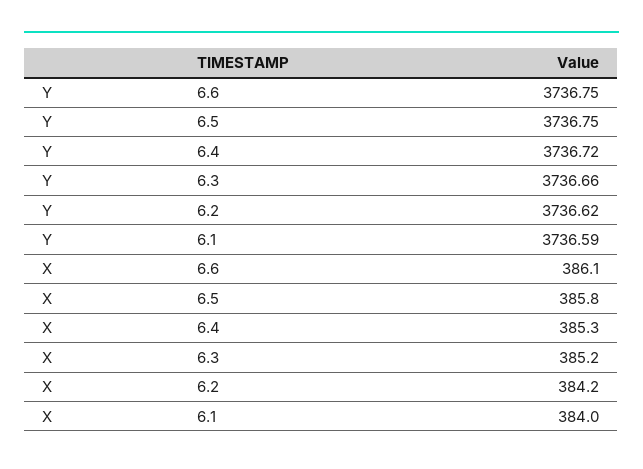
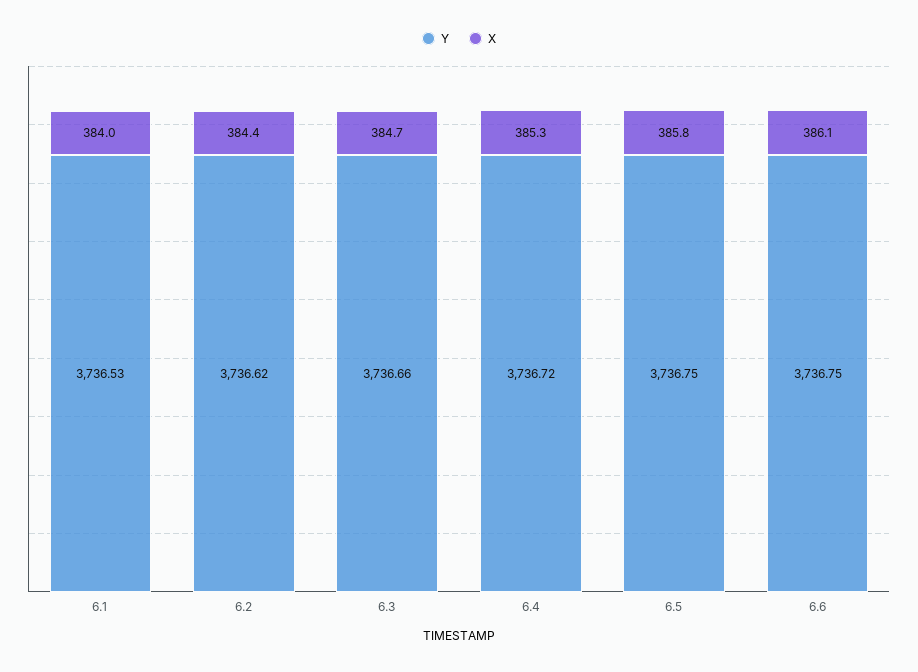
Y, 6.1: 3736.59 -> 3736.53
X, 6.3: 385.2 -> 384.7
X, 6.2: 384.2 -> 384.4

